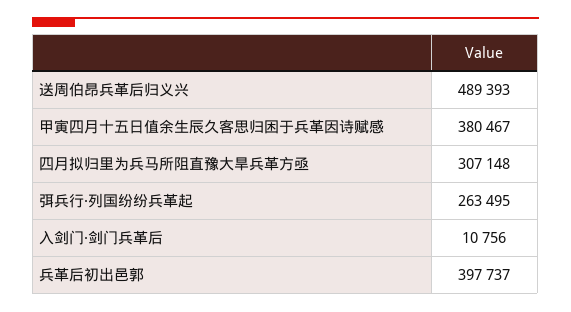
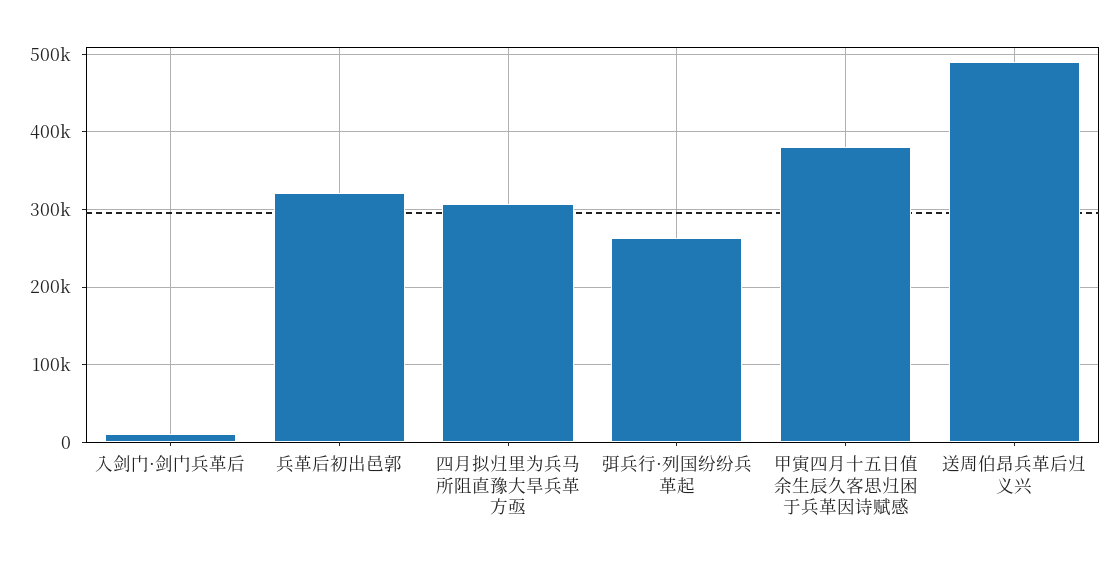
兵革后初出邑郭: 397737 -> 320000

